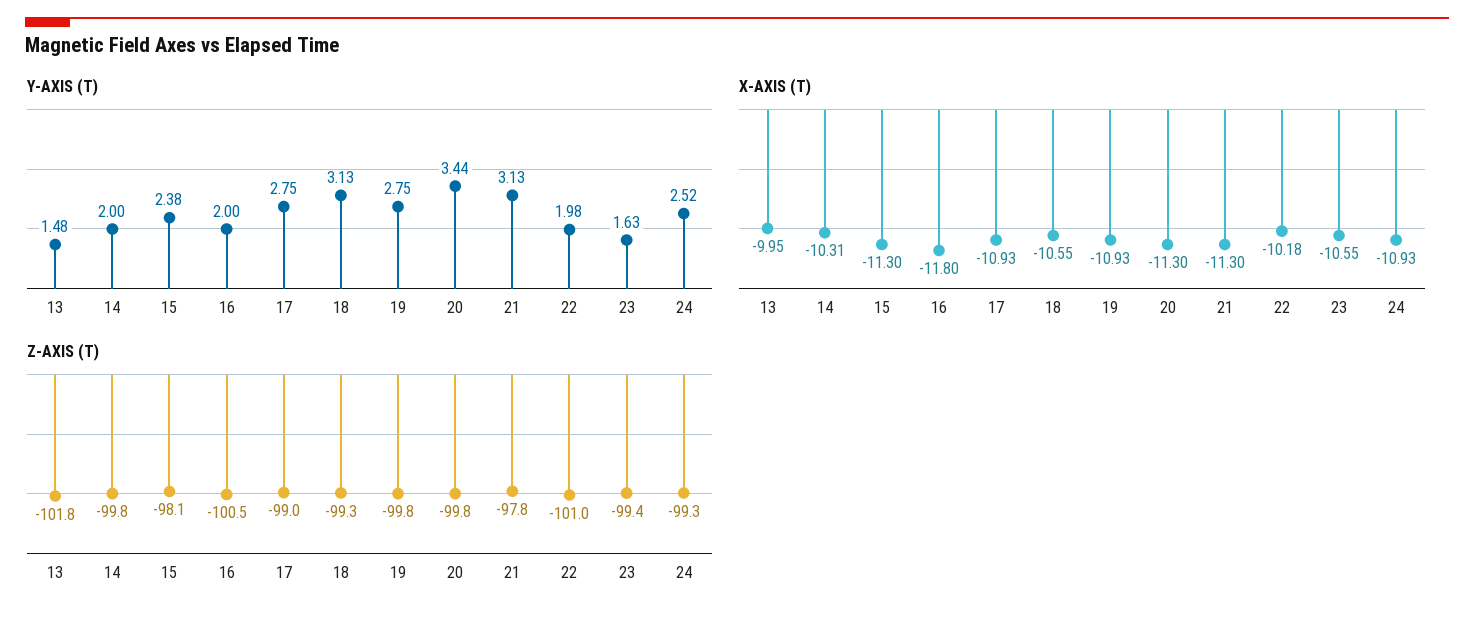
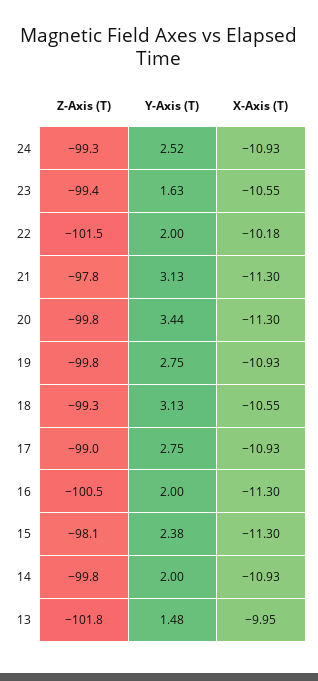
Y-AXIS (T), 22: 1.98 -> 2
X-AXIS (T), 14: -10.31 -> -10.93
X-AXIS (T), 16: -11.8 -> -11.3
Z-AXIS (T), 22: -101 -> -101.5

